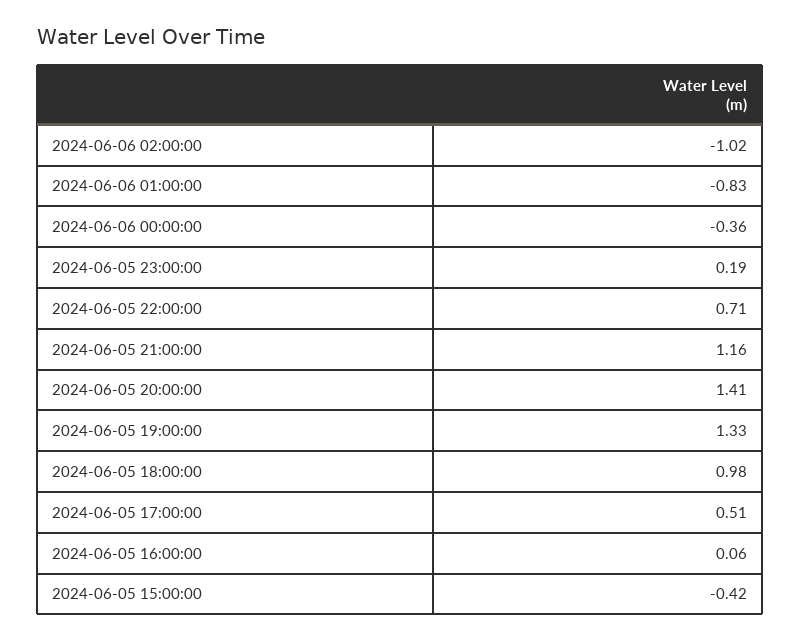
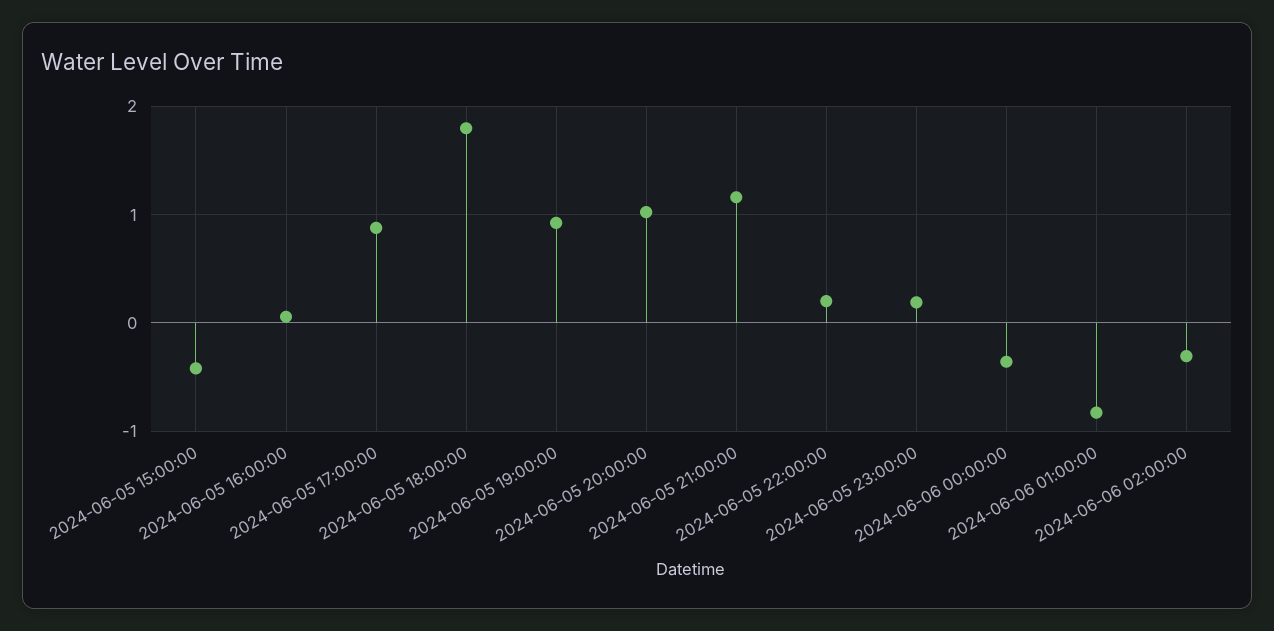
2024-06-06 02:00:00: -1.02 -> -0.3
2024-06-05 22:00:00: 0.71 -> 0.2
2024-06-05 20:00:00: 1.41 -> 1
2024-06-05 19:00:00: 1.33 -> 0.9
2024-06-05 18:00:00: 0.98 -> 1.8
2024-06-05 17:00:00: 0.51 -> 0.9

